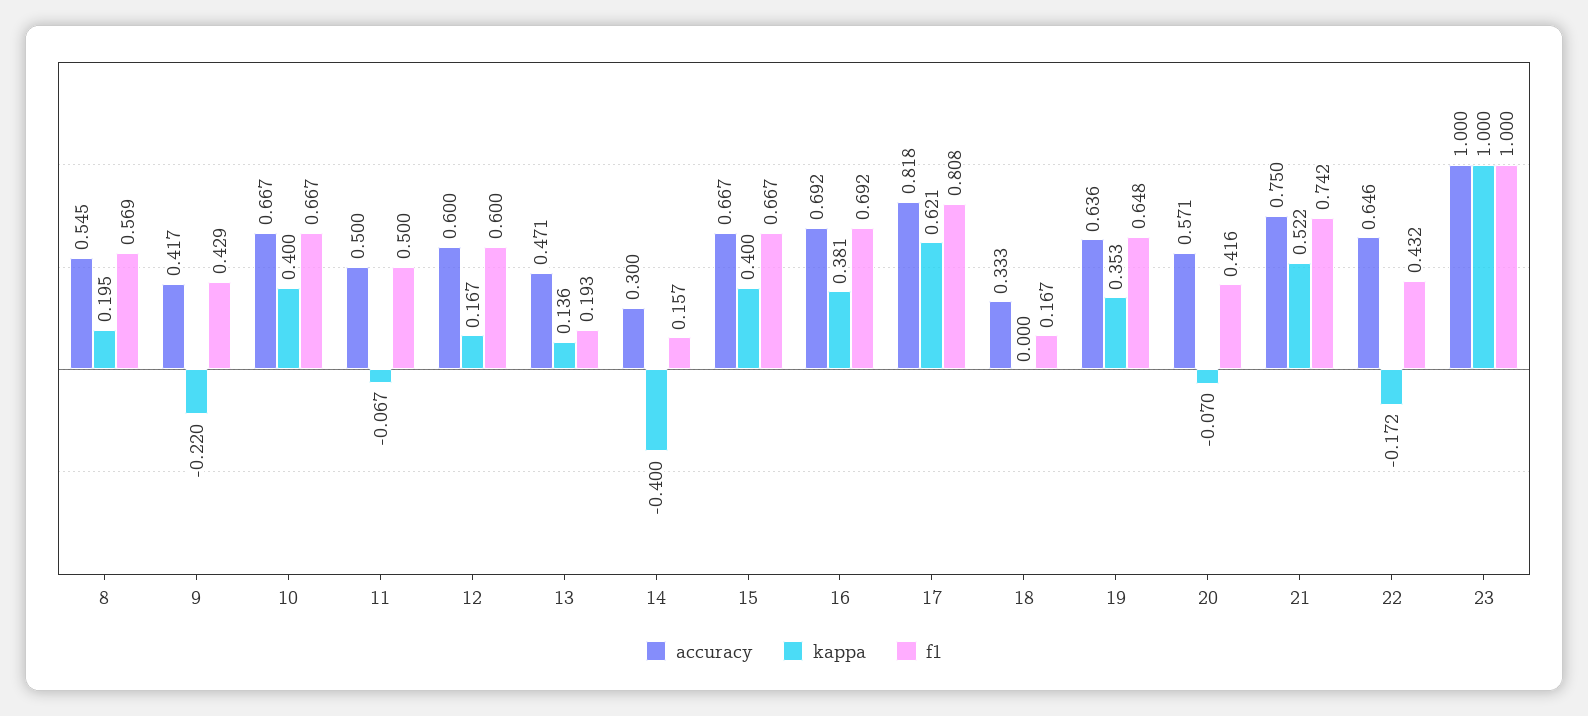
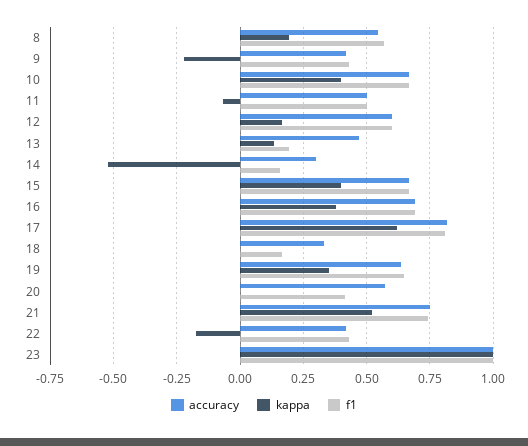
kappa, 14: -0.4 -> -0.525
kappa, 20: -0.07 -> 0
accuracy, 22: 0.646 -> 0.425

